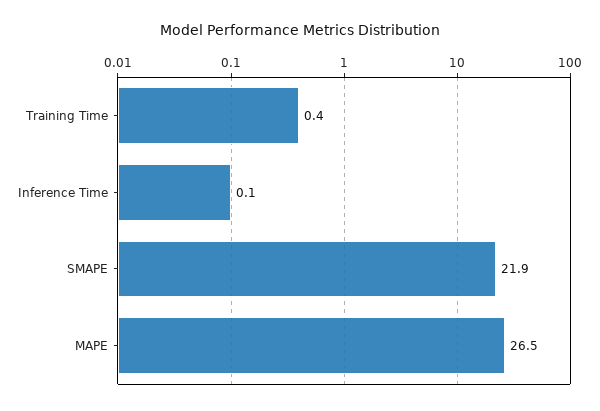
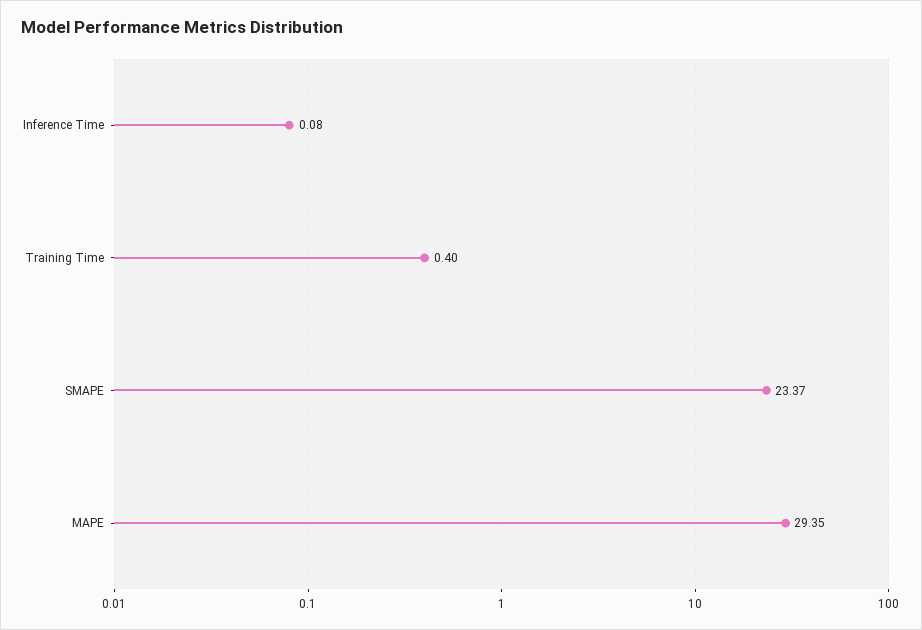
SMAPE: 21.9 -> 23.37
MAPE: 26.5 -> 29.35

